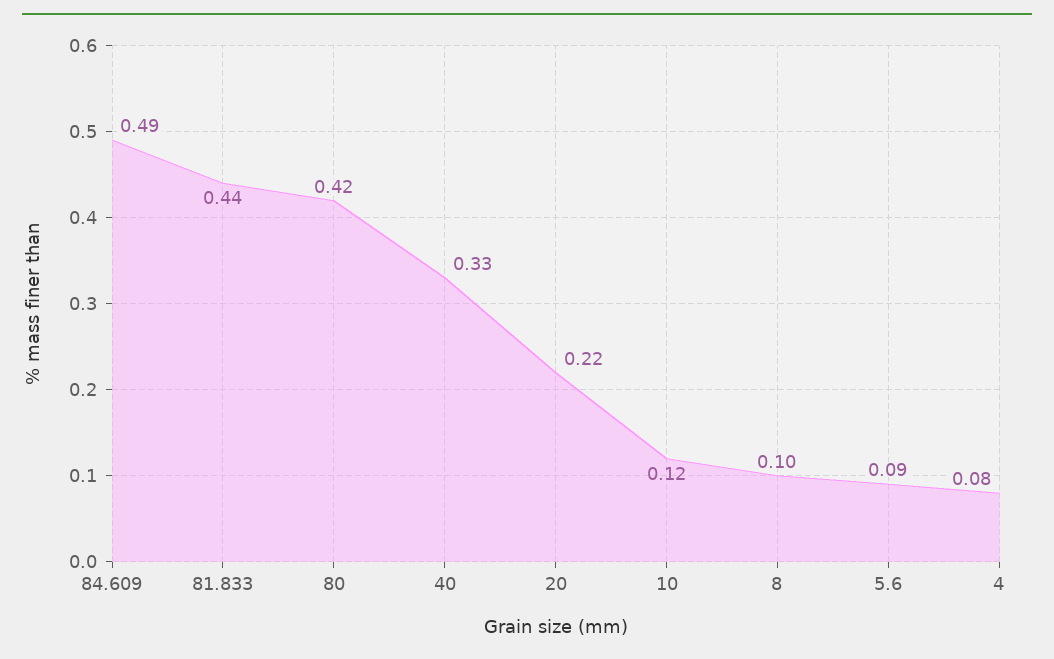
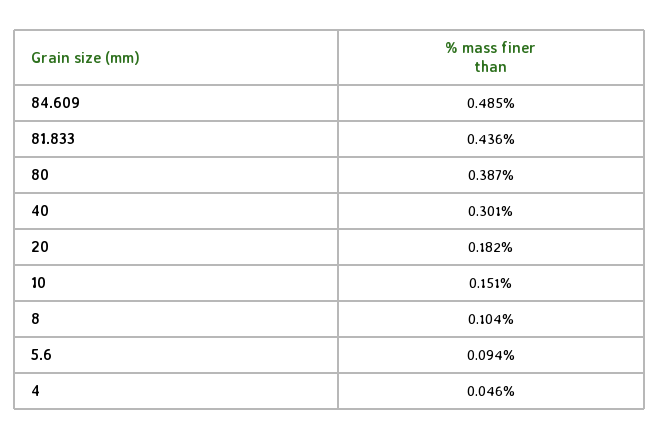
80: 0.42 -> 0.387
40: 0.33 -> 0.301
20: 0.22 -> 0.182
10: 0.12 -> 0.151
4: 0.08 -> 0.046

